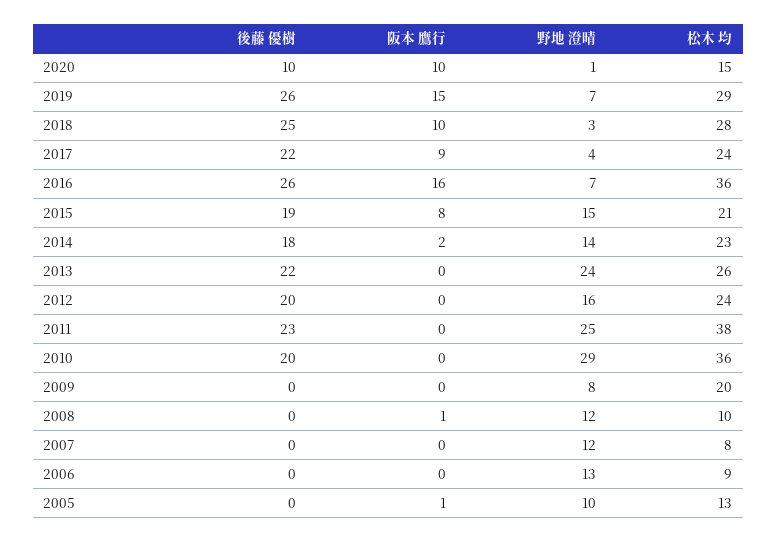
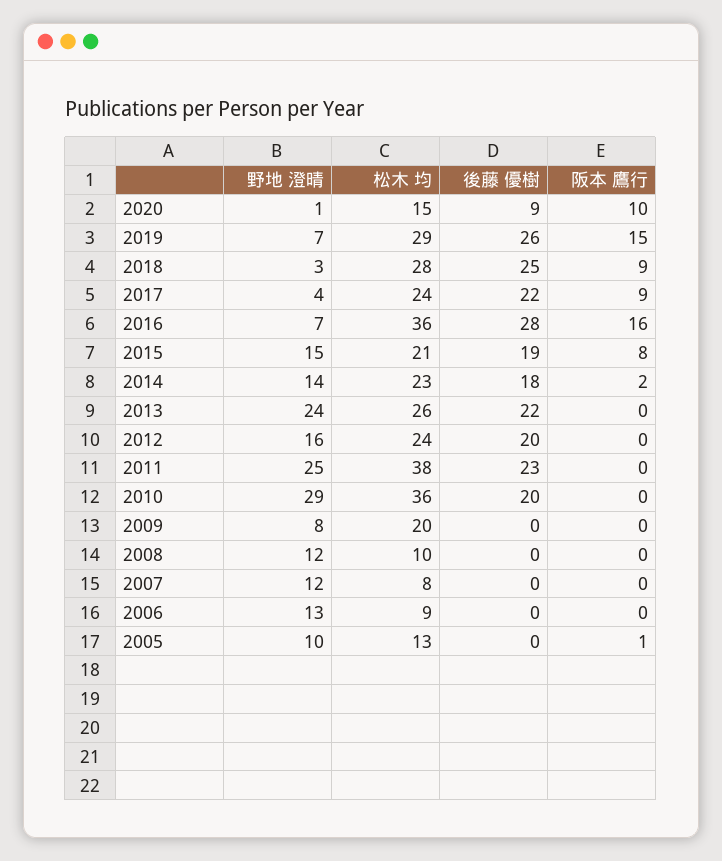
後藤 優樹, 2020: 10 -> 9
阪本 鷹行, 2018: 10 -> 9
後藤 優樹, 2016: 26 -> 28
阪本 鷹行, 2008: 1 -> 0

